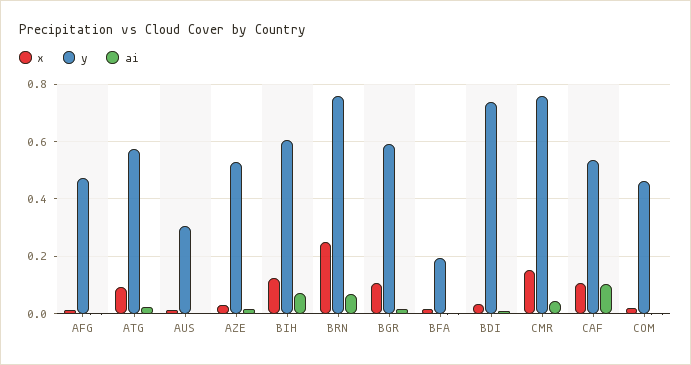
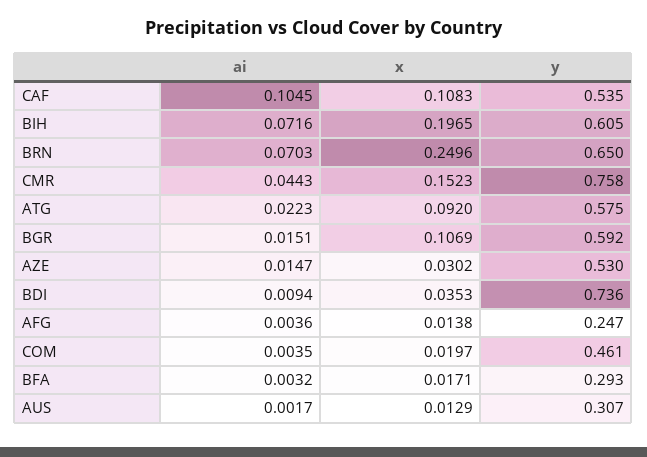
y, AFG: 0.475 -> 0.247
x, BIH: 0.125 -> 0.1965
y, BRN: 0.75 -> 0.65
y, BFA: 0.2 -> 0.293

